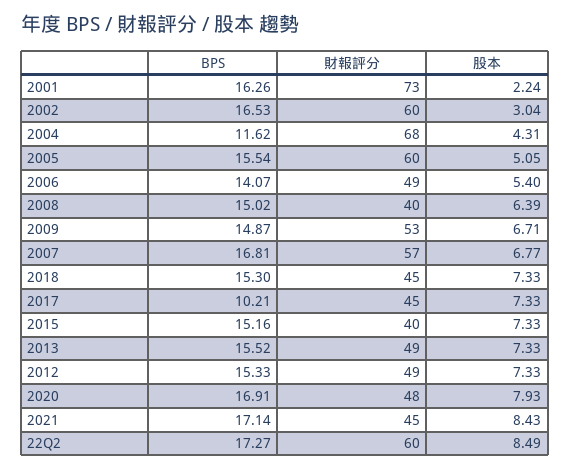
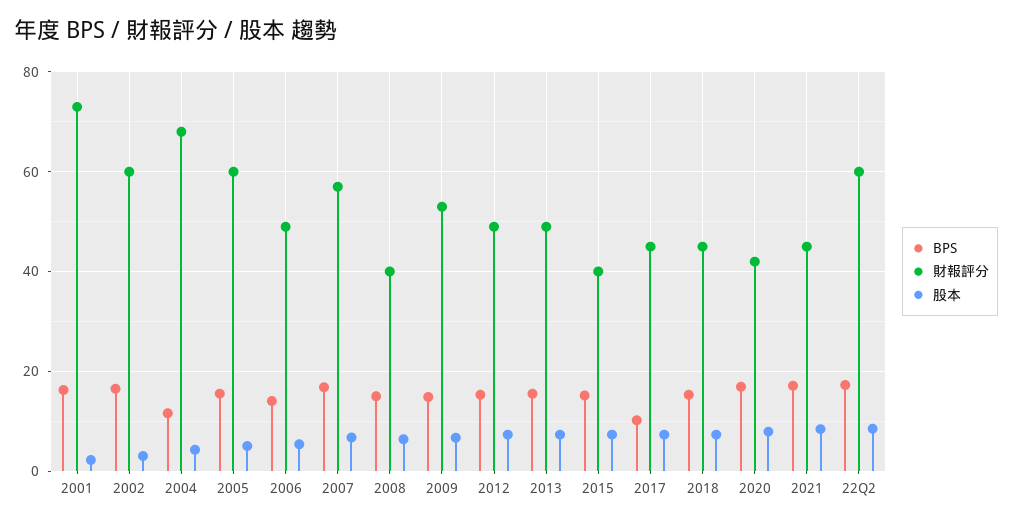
財報評分, 2020: 48 -> 42

